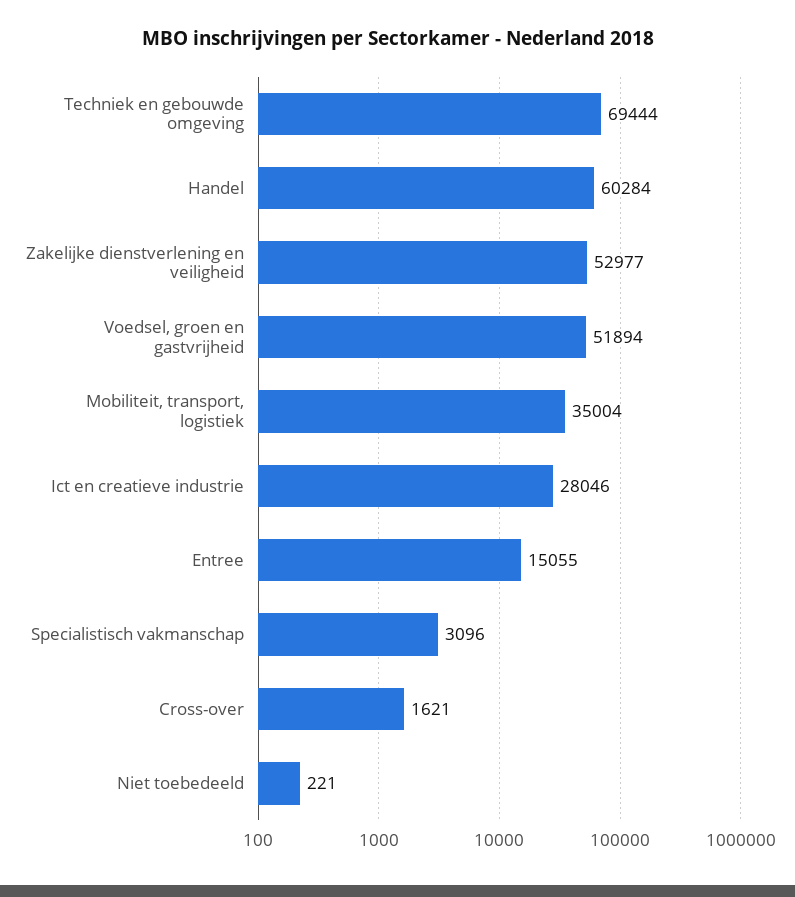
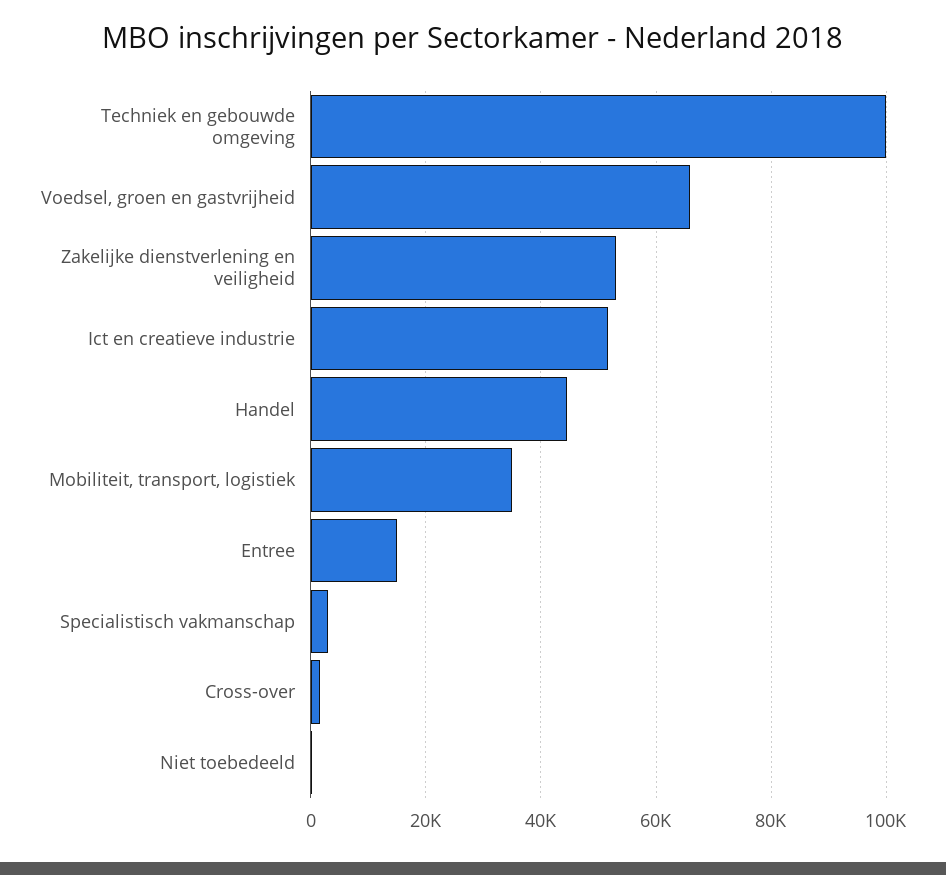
Techniek en gebouwde omgeving: 69444 -> 100000
Handel: 60284 -> 44000
Voedsel, groen en gastvrijheid: 51894 -> 66000
Ict en creatieve industrie: 28046 -> 52000

